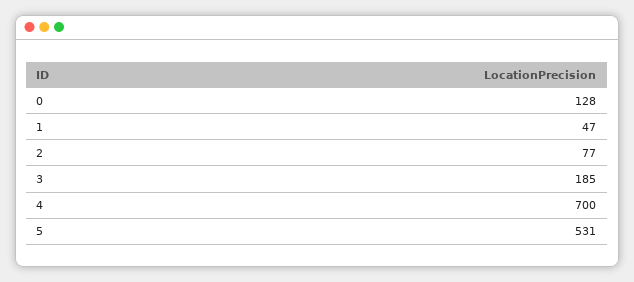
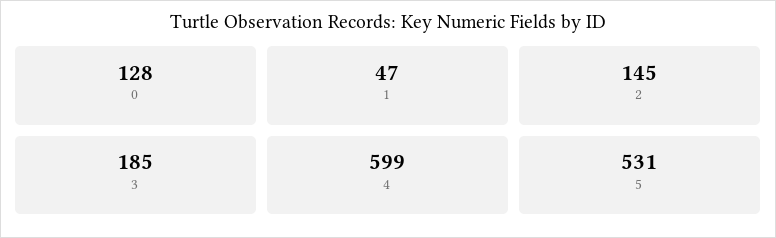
2: 77 -> 145
4: 700 -> 599

